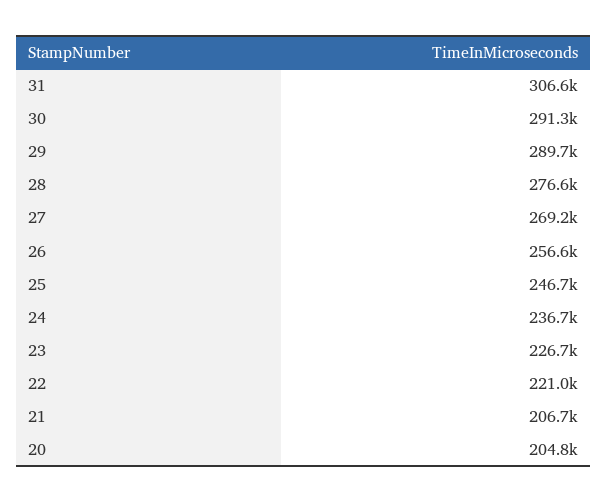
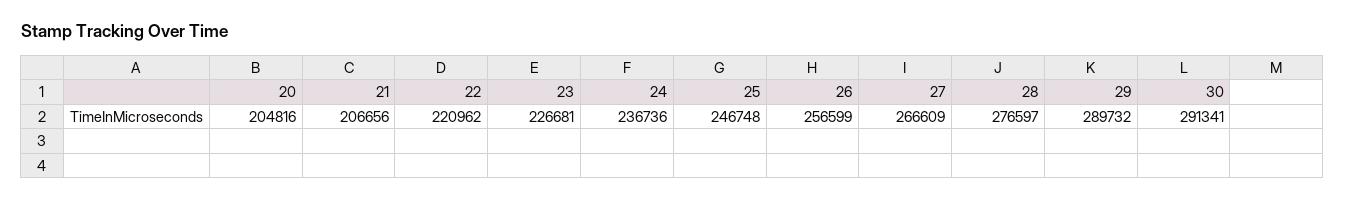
31: 306600 -> none
27: 269200 -> 266609

